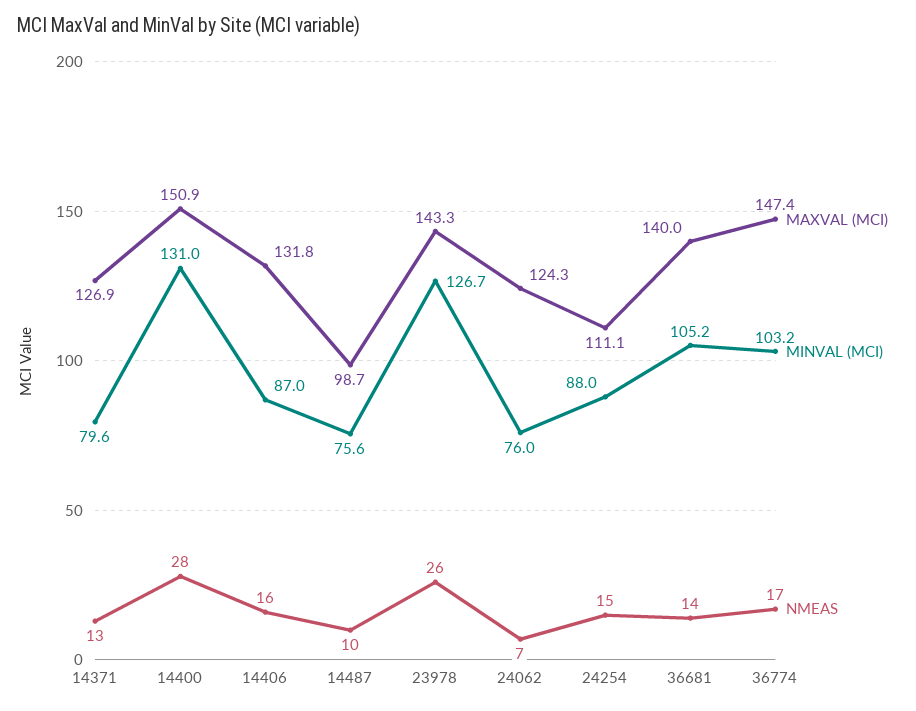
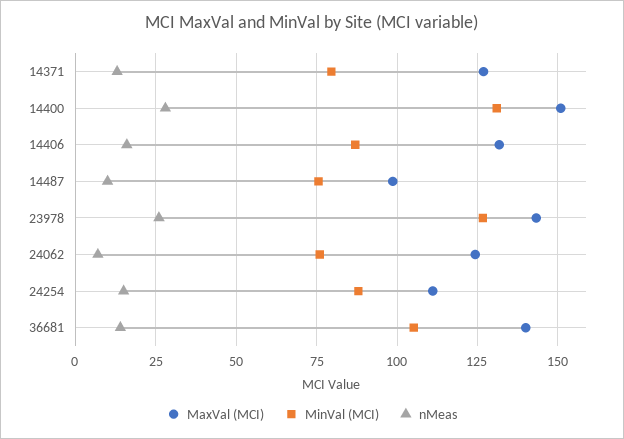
MAXVAL (MCI), 36774: 147.4 -> none
MINVAL (MCI), 36774: 103.2 -> none
NMEAS, 36774: 17 -> none

